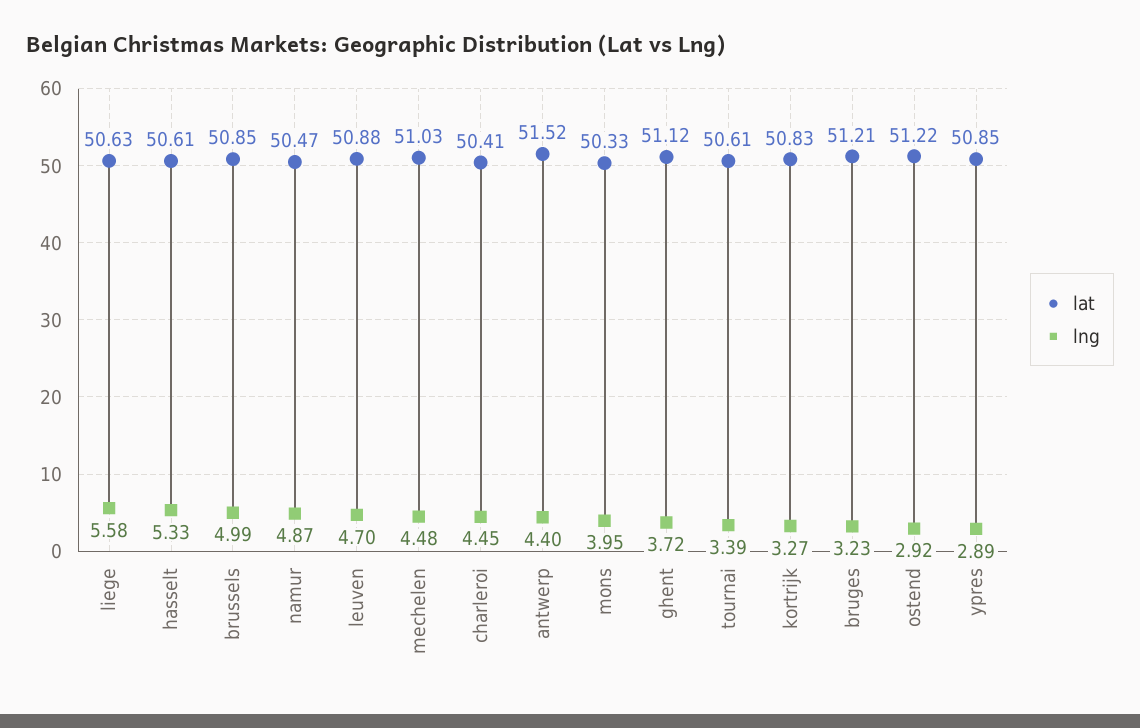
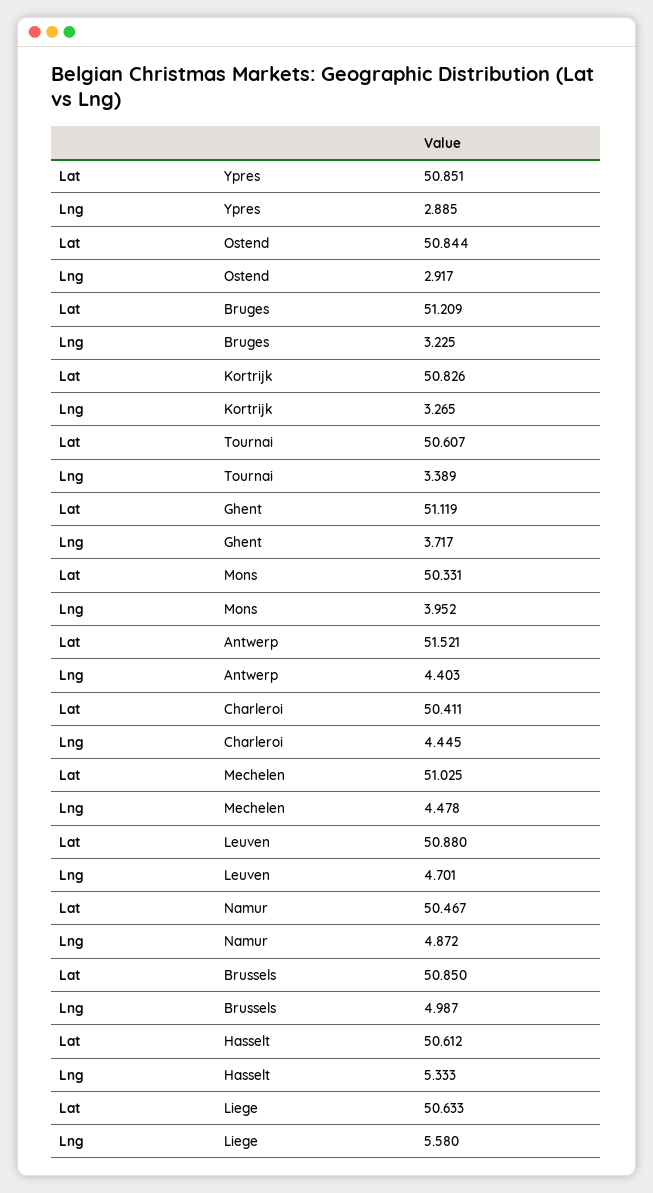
lat, ostend: 51.22 -> 50.844

